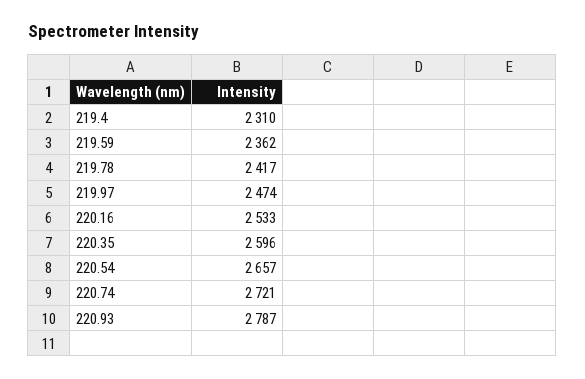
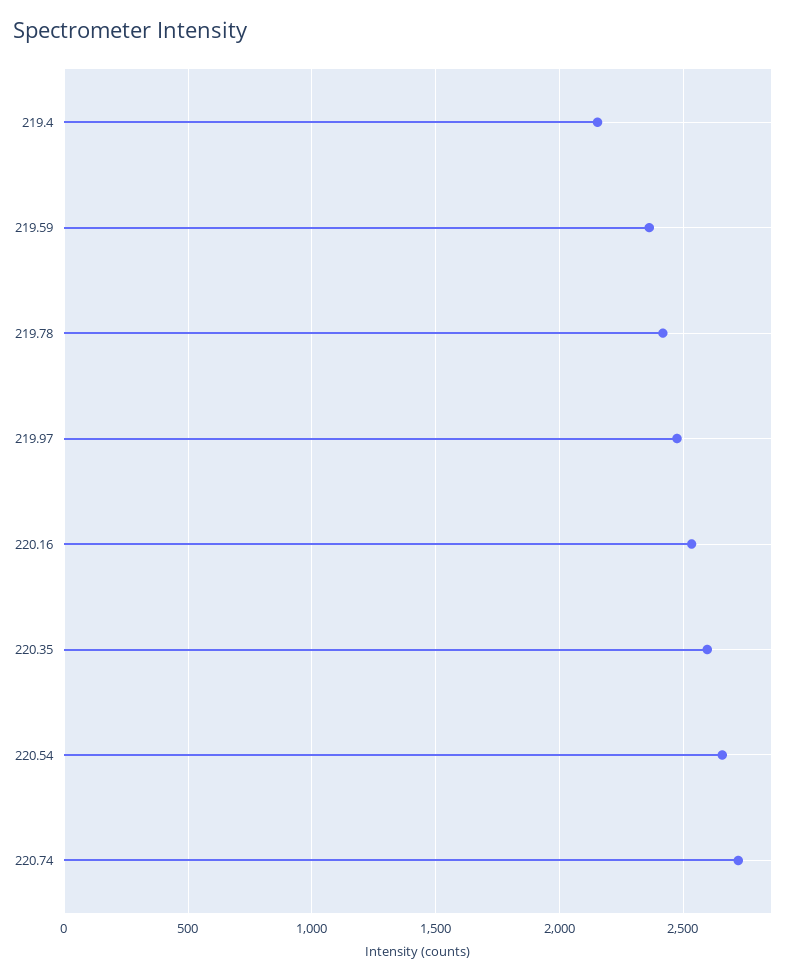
219.4: 2310 -> 2150
220.93: 2787 -> none

